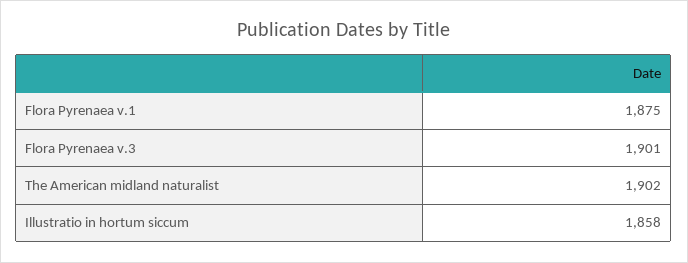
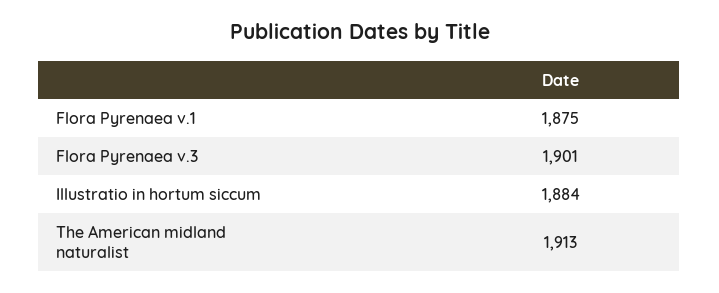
The American midland naturalist: 1902 -> 1913
Illustratio in hortum siccum: 1858 -> 1884

